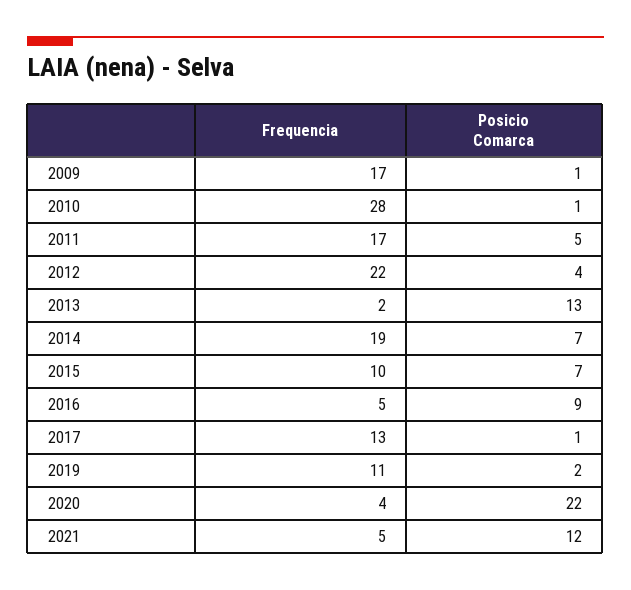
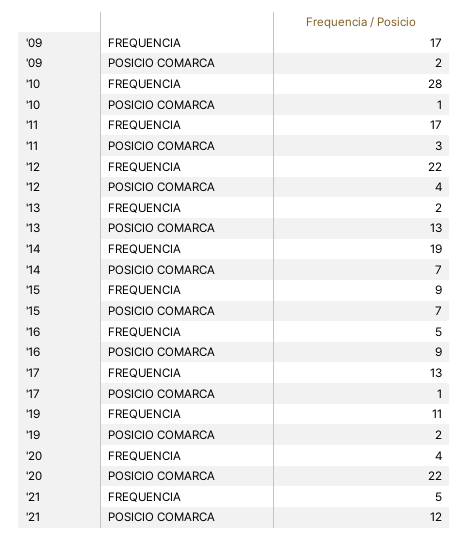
Posicio Comarca, 2009: 1 -> 2
Posicio Comarca, 2011: 5 -> 3
Frequencia, 2015: 10 -> 9

